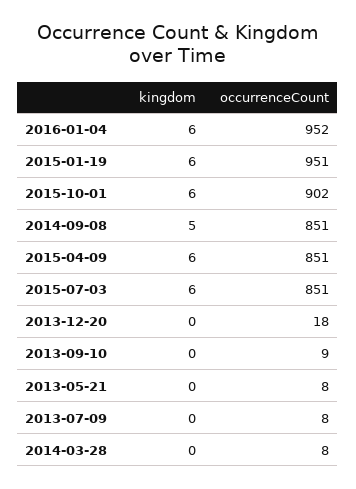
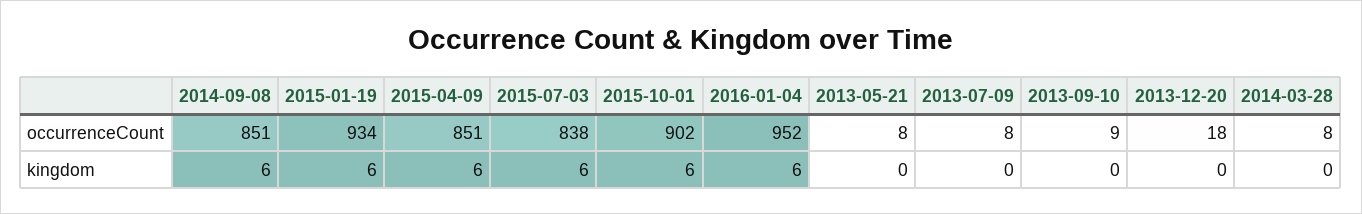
occurrenceCount, 2015-01-19: 951 -> 934
kingdom, 2014-09-08: 5 -> 6
occurrenceCount, 2015-07-03: 851 -> 838

